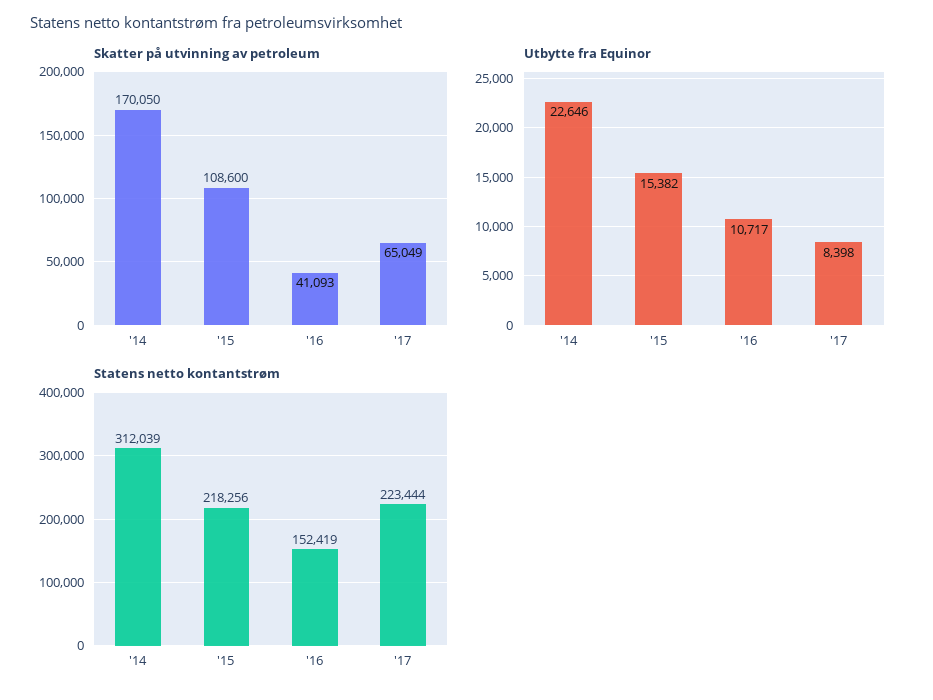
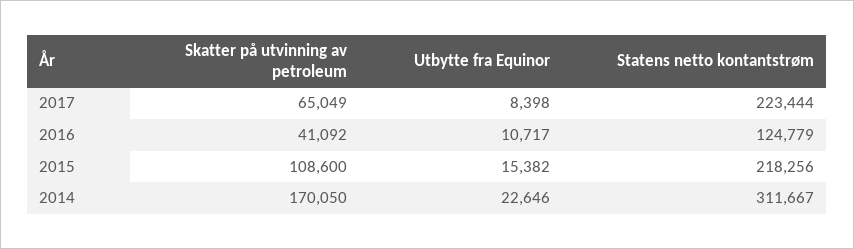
Skatter på utvinning av petroleum, '16: 41093 -> 41092
Statens netto kontantstrøm, '14: 312039 -> 311667
Statens netto kontantstrøm, '16: 152419 -> 124779

